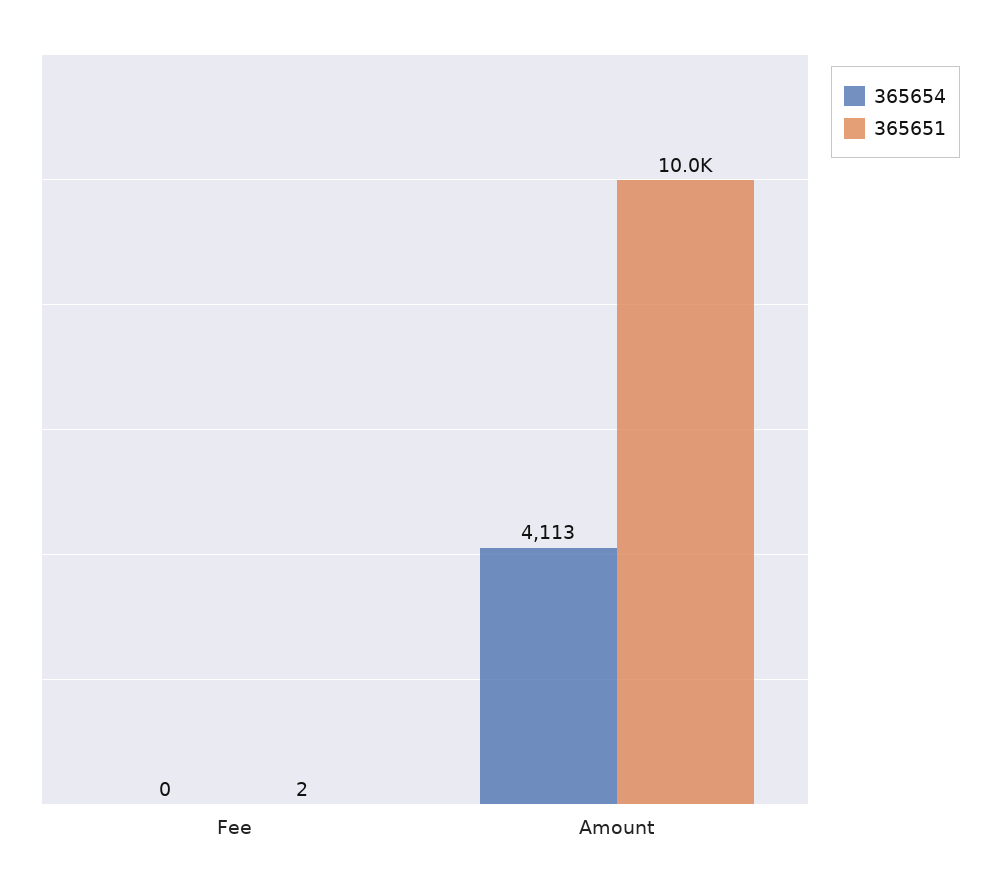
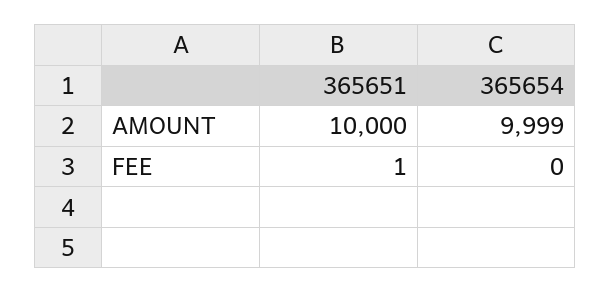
365651, Fee: 2 -> 1
365654, Amount: 4113 -> 9999

